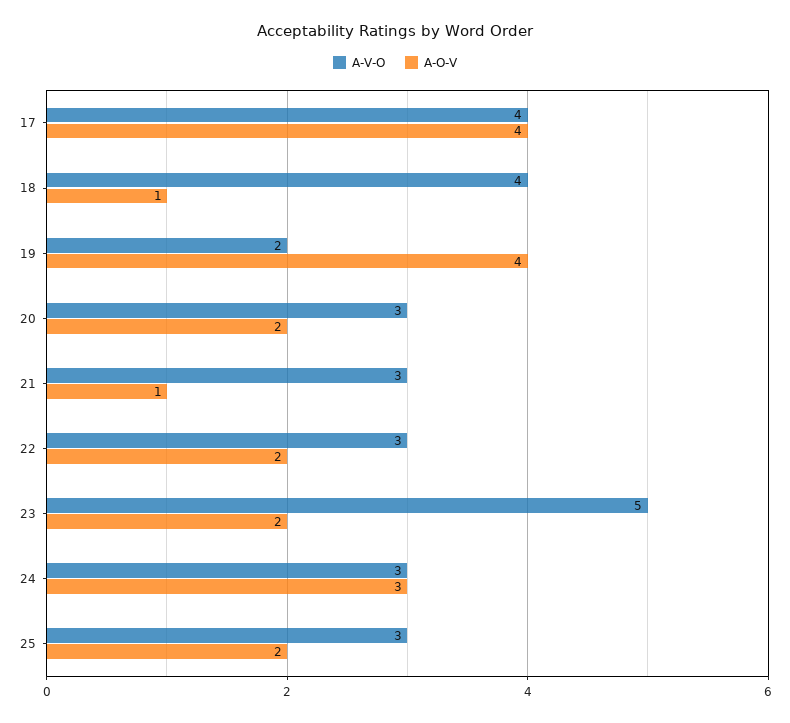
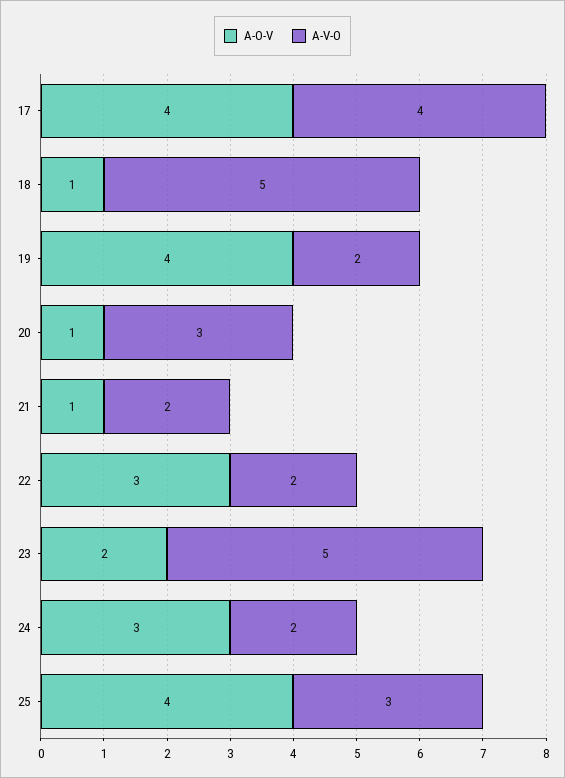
A-V-O, 18: 4 -> 5
A-O-V, 20: 2 -> 1
A-V-O, 21: 3 -> 2
A-V-O, 22: 3 -> 2
A-O-V, 22: 2 -> 3
A-V-O, 24: 3 -> 2
A-O-V, 25: 2 -> 4

